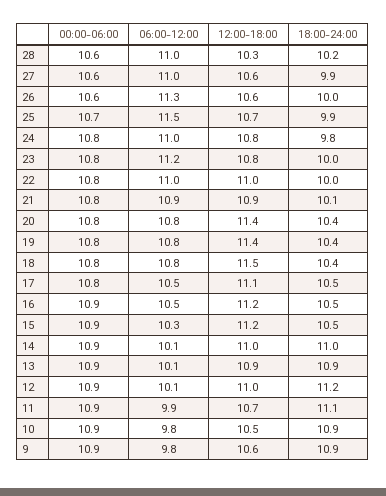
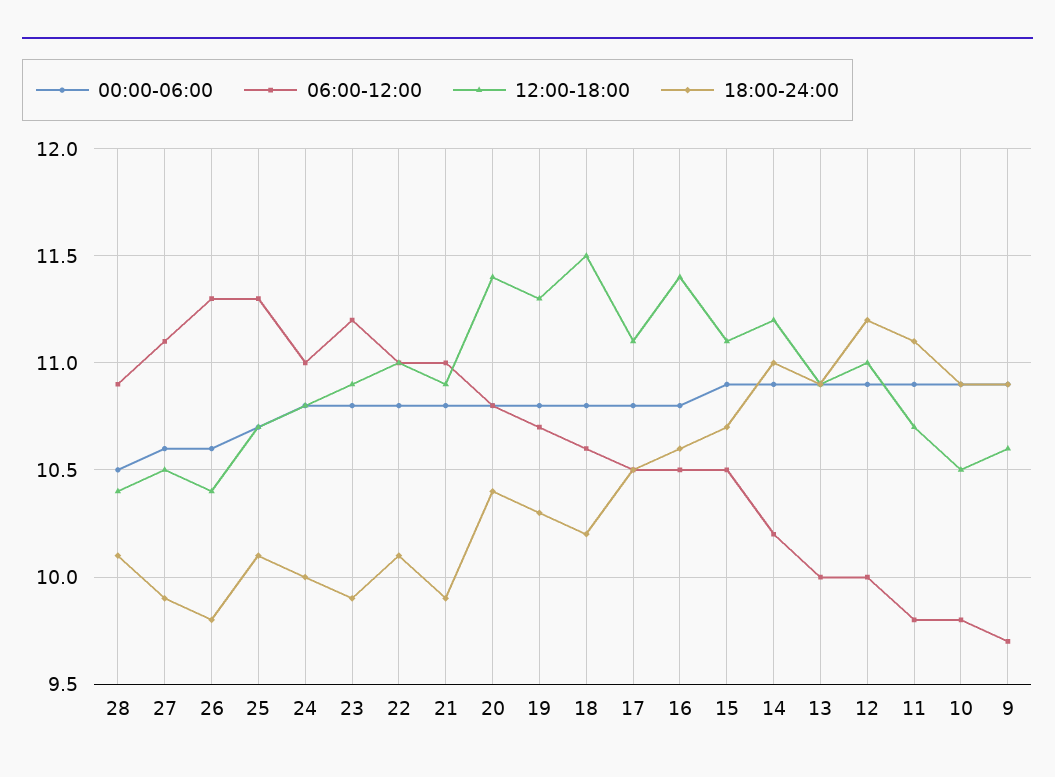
00:00-06:00, 28: 10.6 -> 10.5
06:00-12:00, 28: 11 -> 10.9
12:00-18:00, 28: 10.3 -> 10.4
18:00-24:00, 28: 10.2 -> 10.1
06:00-12:00, 27: 11 -> 11.1
12:00-18:00, 27: 10.6 -> 10.5
12:00-18:00, 26: 10.6 -> 10.4
18:00-24:00, 26: 10 -> 9.8
06:00-12:00, 25: 11.5 -> 11.3
18:00-24:00, 25: 9.9 -> 10.1
18:00-24:00, 24: 9.8 -> 10
12:00-18:00, 23: 10.8 -> 10.9
18:00-24:00, 23: 10 -> 9.9
18:00-24:00, 22: 10 -> 10.1
06:00-12:00, 21: 10.9 -> 11
18:00-24:00, 21: 10.1 -> 9.9
06:00-12:00, 19: 10.8 -> 10.7
12:00-18:00, 19: 11.4 -> 11.3
18:00-24:00, 19: 10.4 -> 10.3
06:00-12:00, 18: 10.8 -> 10.6
18:00-24:00, 18: 10.4 -> 10.2
00:00-06:00, 16: 10.9 -> 10.8
12:00-18:00, 16: 11.2 -> 11.4
18:00-24:00, 16: 10.5 -> 10.6
06:00-12:00, 15: 10.3 -> 10.5
12:00-18:00, 15: 11.2 -> 11.1
18:00-24:00, 15: 10.5 -> 10.7
06:00-12:00, 14: 10.1 -> 10.2
12:00-18:00, 14: 11 -> 11.2
06:00-12:00, 13: 10.1 -> 10
06:00-12:00, 12: 10.1 -> 10
06:00-12:00, 11: 9.9 -> 9.8
06:00-12:00, 9: 9.8 -> 9.7

